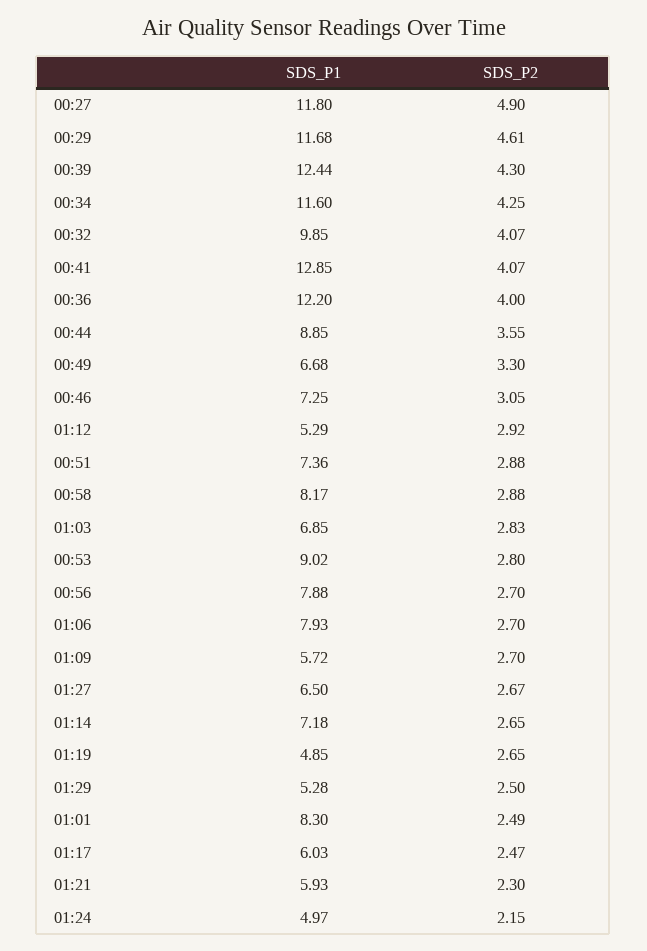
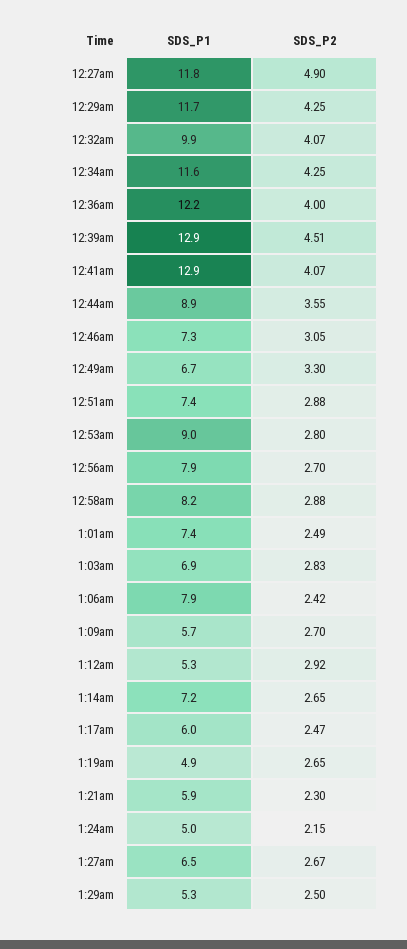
SDS_P2, 00:29: 4.61 -> 4.25
SDS_P1, 00:39: 12.44 -> 12.9
SDS_P2, 00:39: 4.3 -> 4.51
SDS_P2, 01:06: 2.7 -> 2.42
SDS_P1, 01:01: 8.3 -> 7.4

